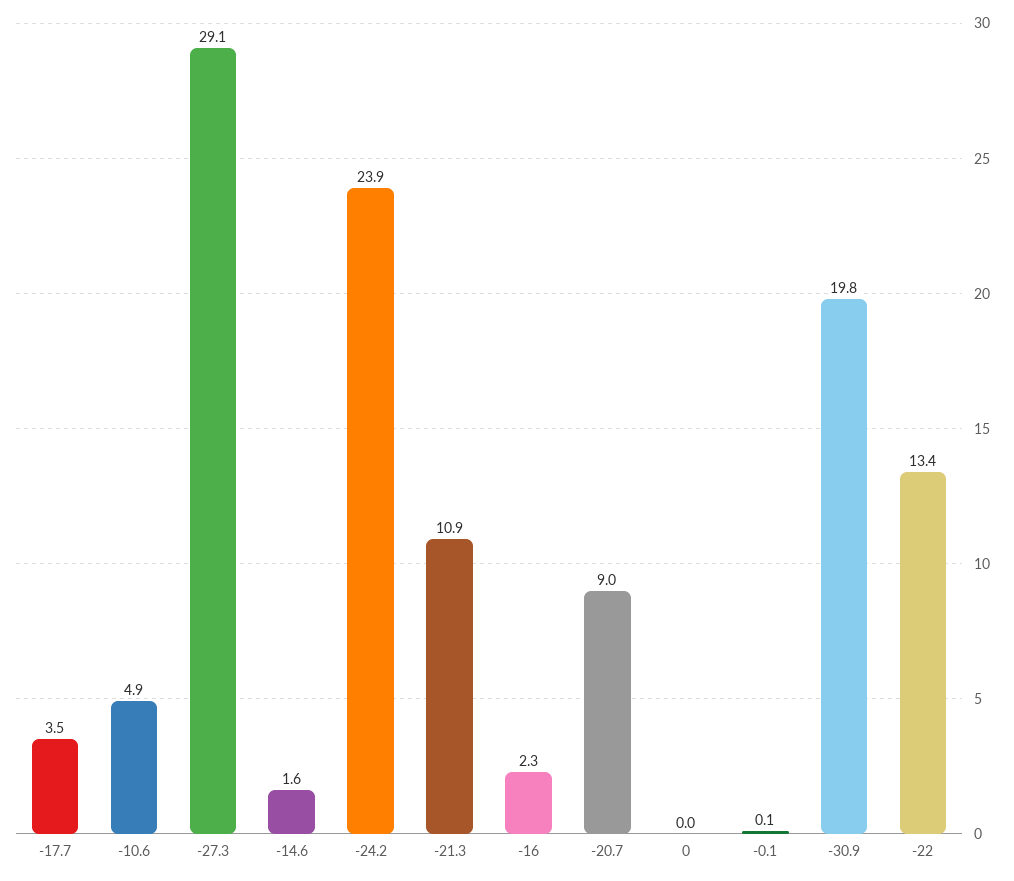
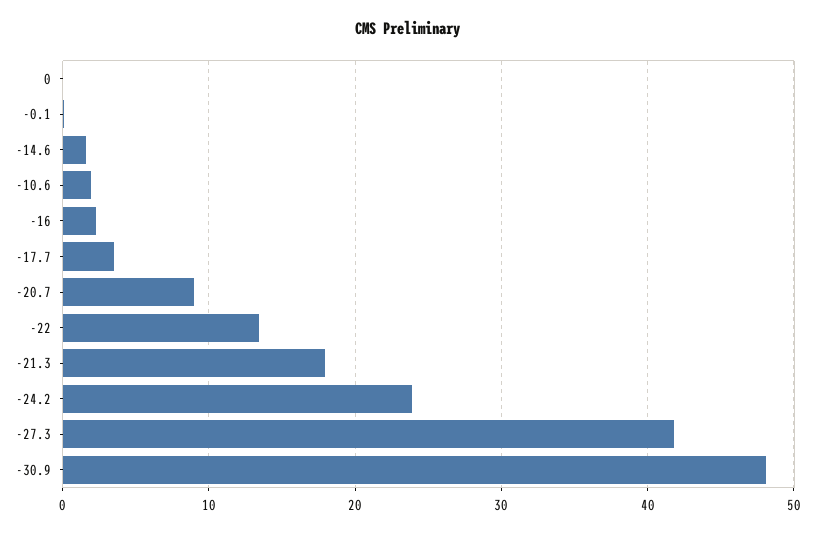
-10.6: 4.9 -> 2
-27.3: 29.1 -> 42
-21.3: 10.9 -> 18
-30.9: 19.8 -> 48

